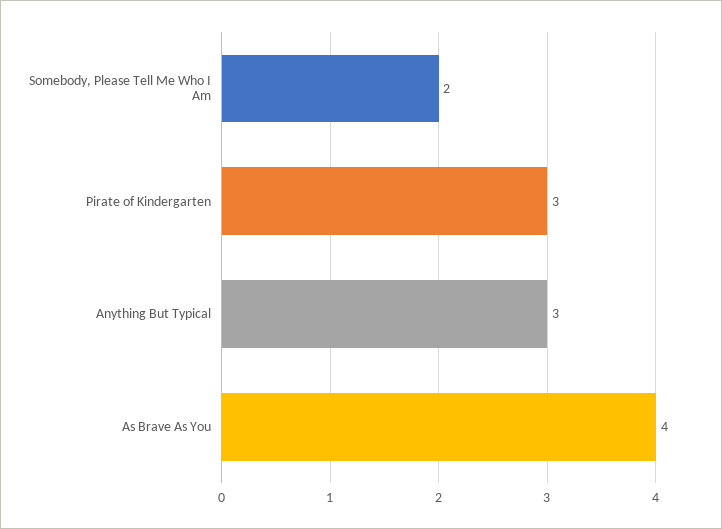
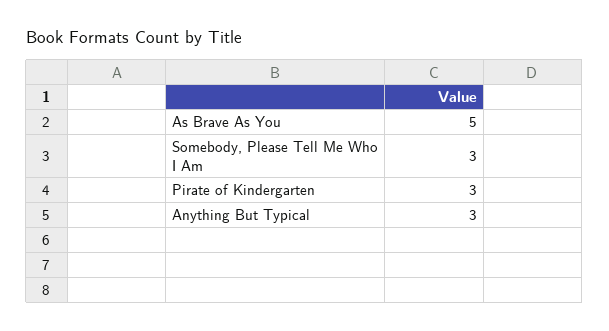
Somebody, Please Tell Me Who I Am: 2 -> 3
As Brave As You: 4 -> 5

